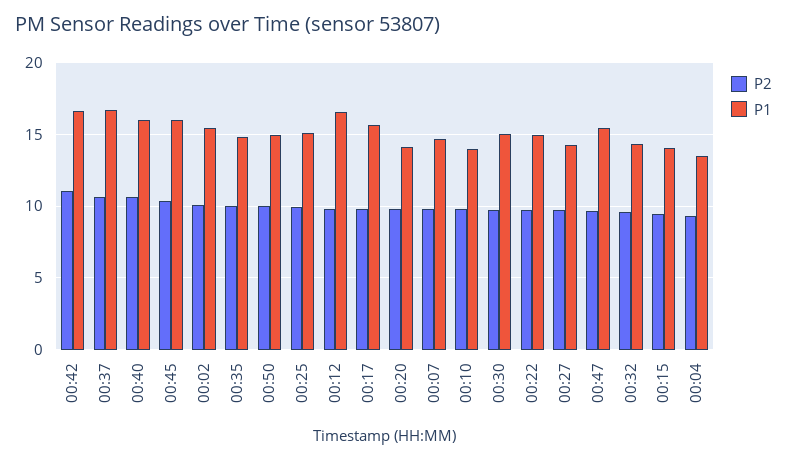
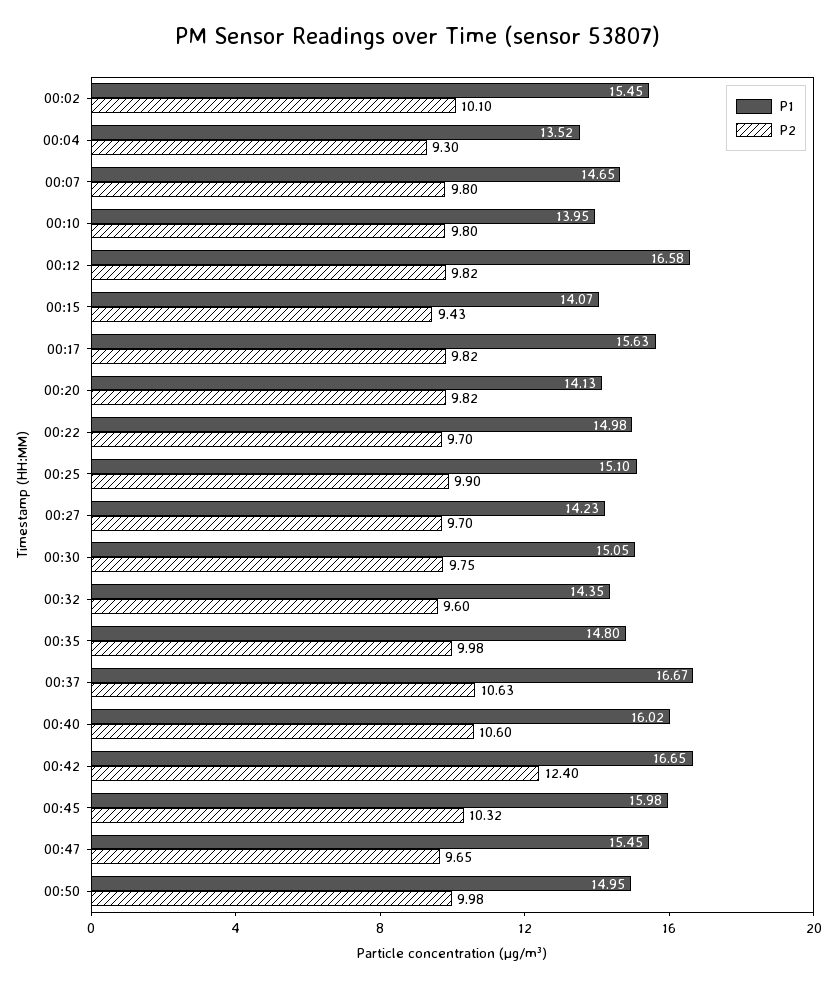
P2, 00:42: 11 -> 12.4

